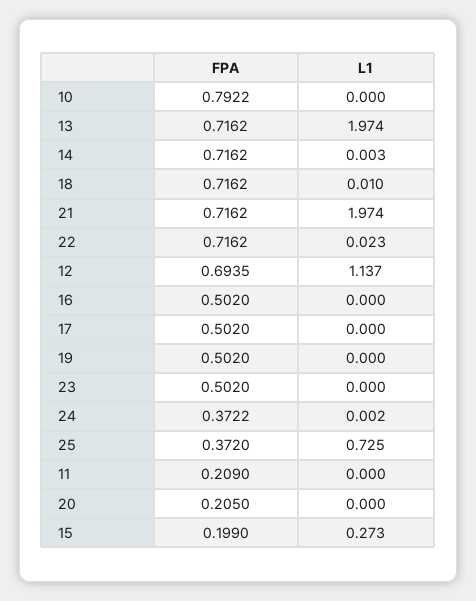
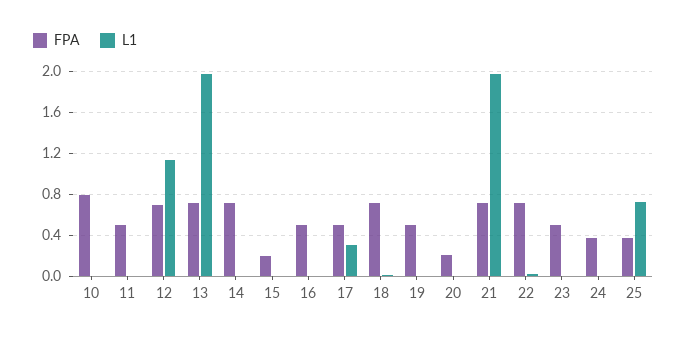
L1, 17: 0 -> 0.3
FPA, 11: 0.209 -> 0.5
L1, 15: 0.273 -> 0

